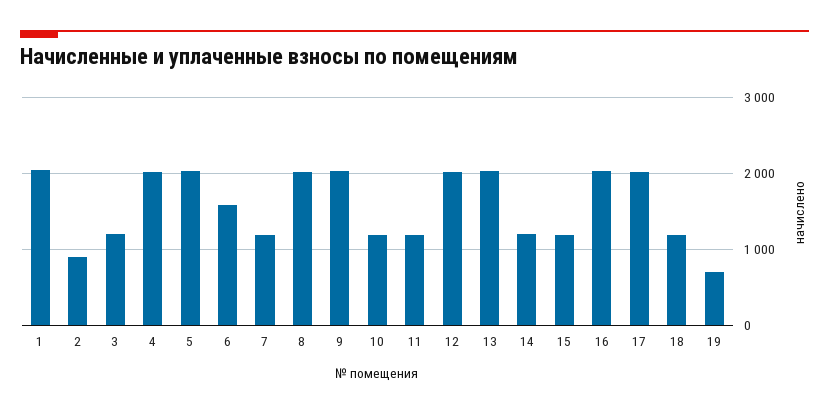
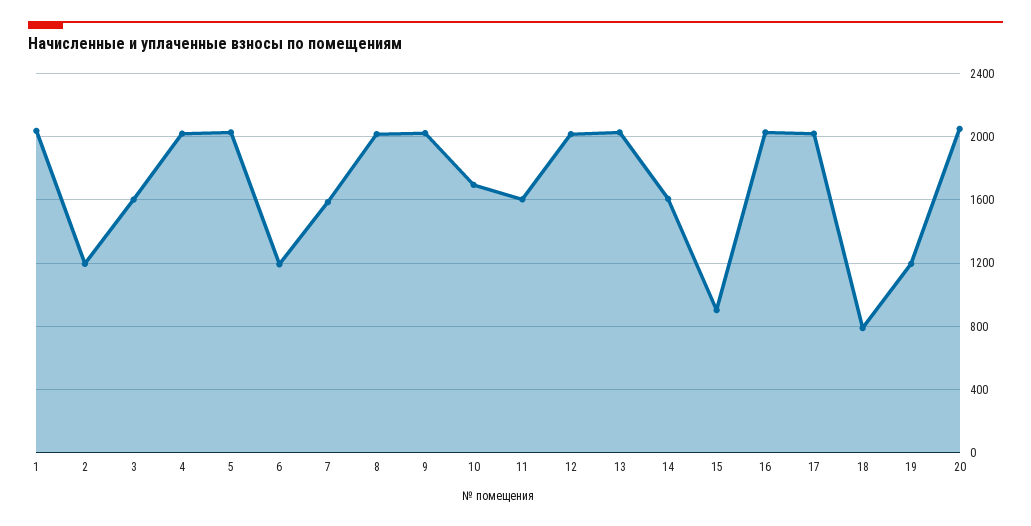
2: 900 -> 1200
3: 1200 -> 1600
6: 1600 -> 1200
7: 1200 -> 1600
10: 1200 -> 1700
11: 1200 -> 1600
14: 1200 -> 1600
15: 1200 -> 900
18: 1200 -> 800
19: 700 -> 1200
20: none -> 2050

